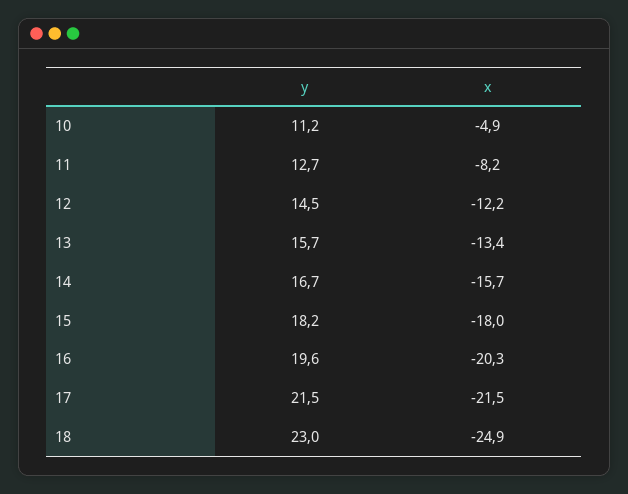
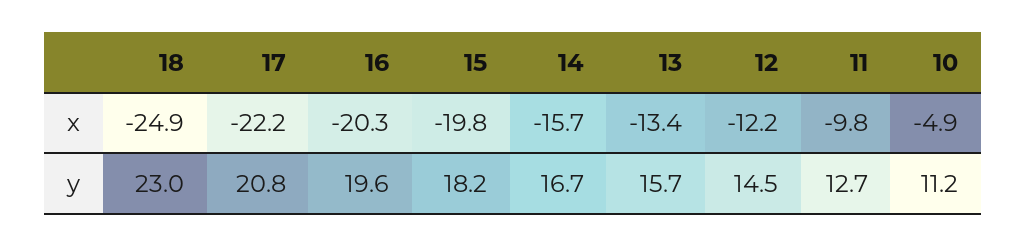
x, 11: -8.2 -> -9.8
x, 15: -18 -> -19.8
y, 17: 21.5 -> 20.8
x, 17: -21.5 -> -22.2

